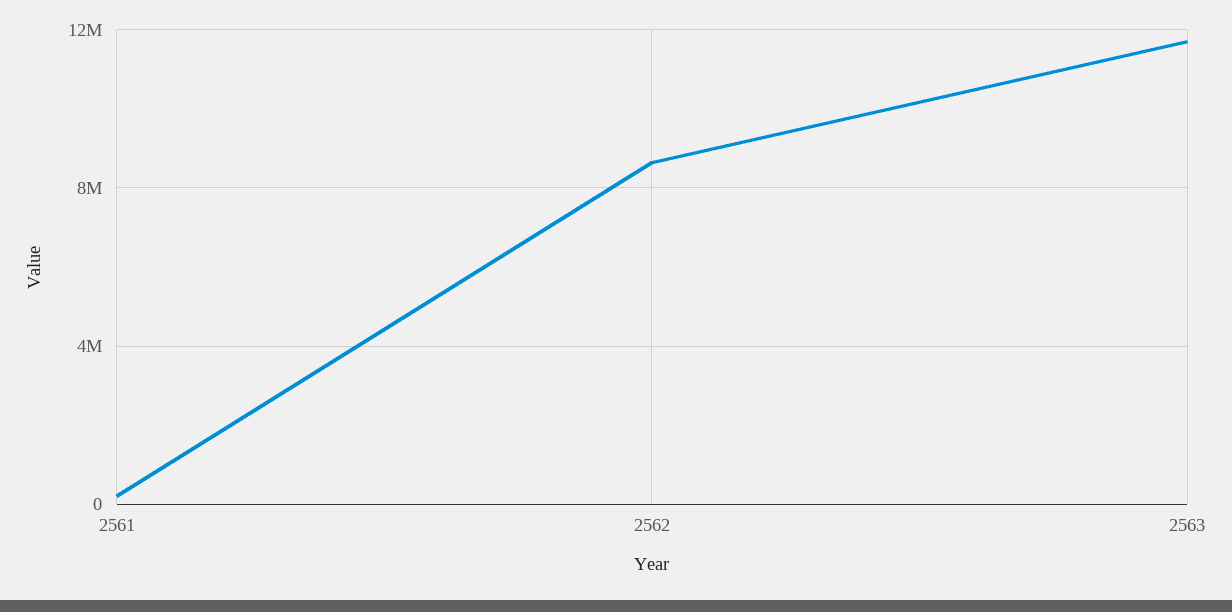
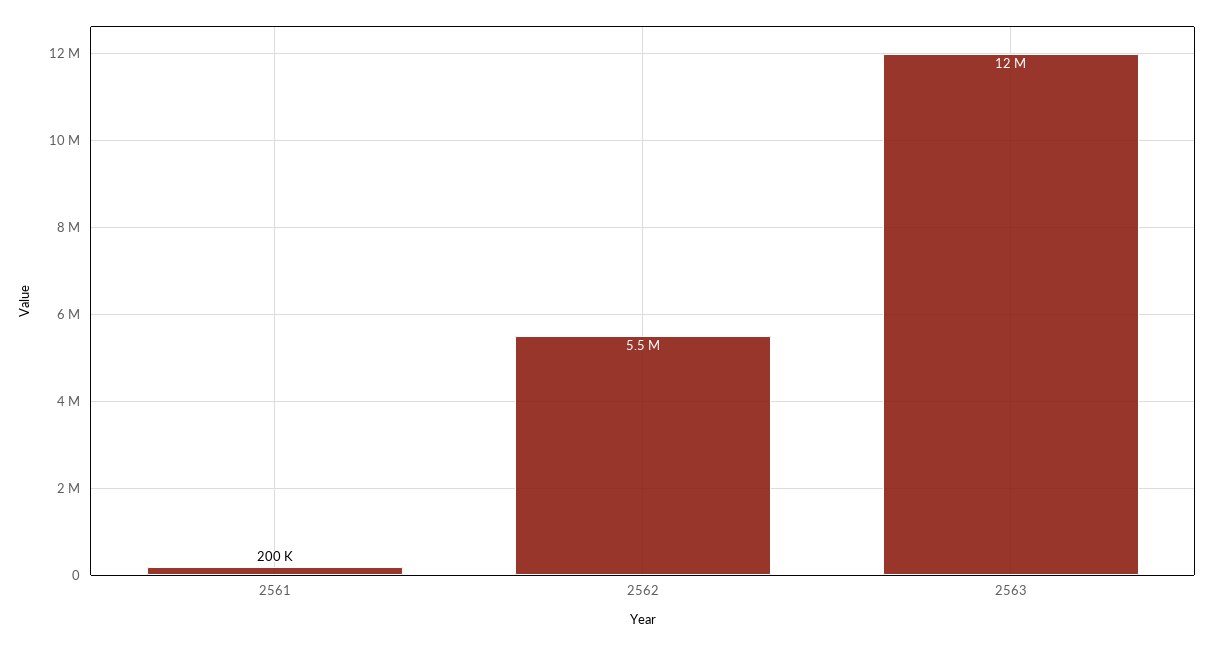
2562: 8500000 -> 5500000

